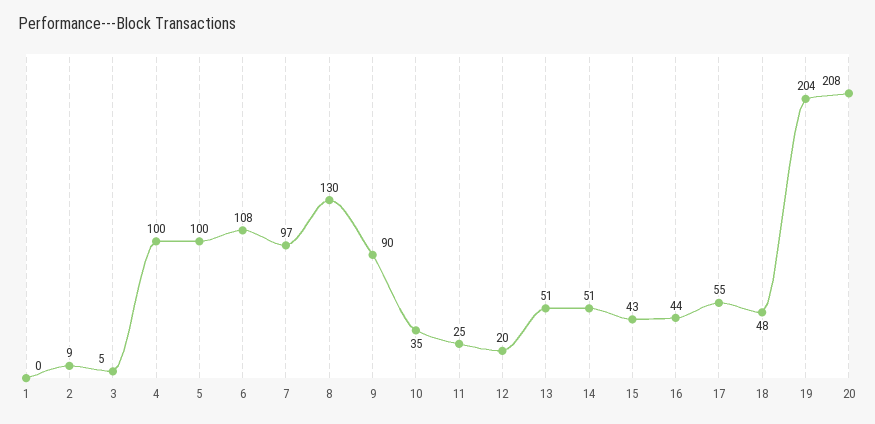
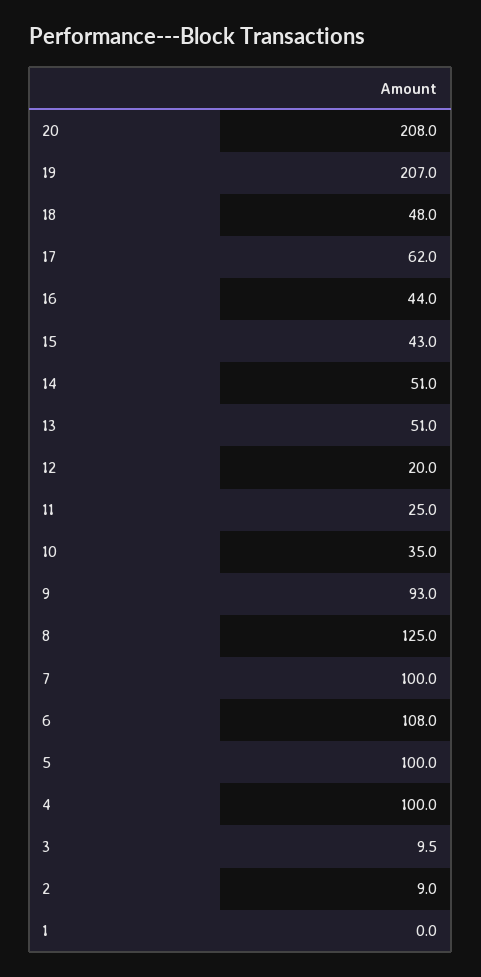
3: 5 -> 9.5
7: 97 -> 100
8: 130 -> 125
9: 90 -> 93
17: 55 -> 62
19: 204 -> 207

